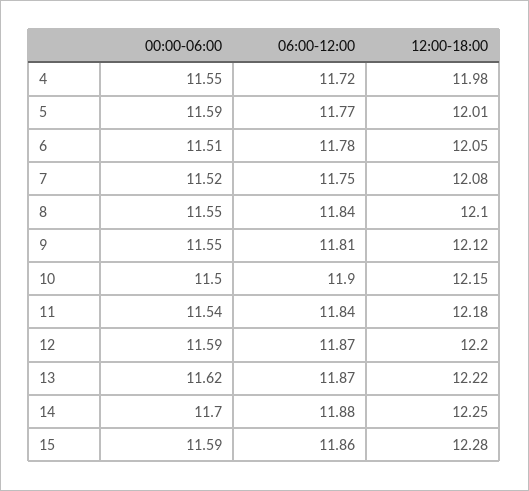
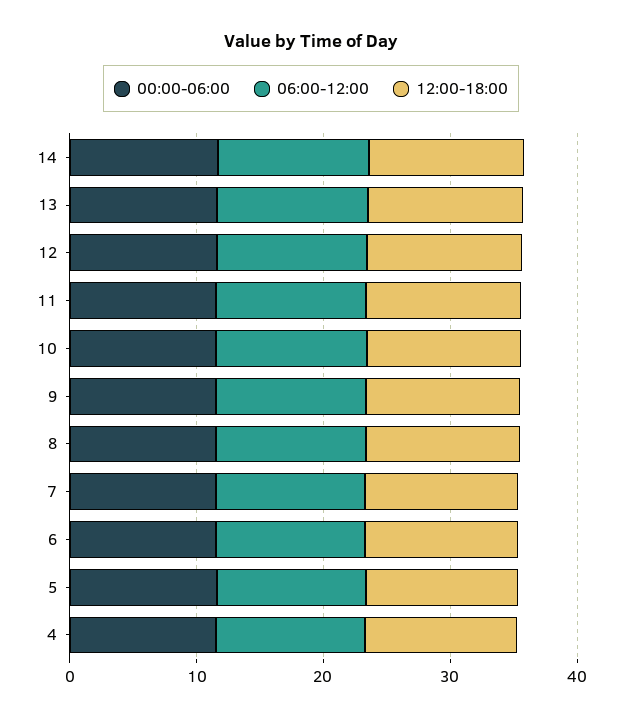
00:00-06:00, 15: 11.59 -> none
06:00-12:00, 15: 11.86 -> none
12:00-18:00, 15: 12.28 -> none

